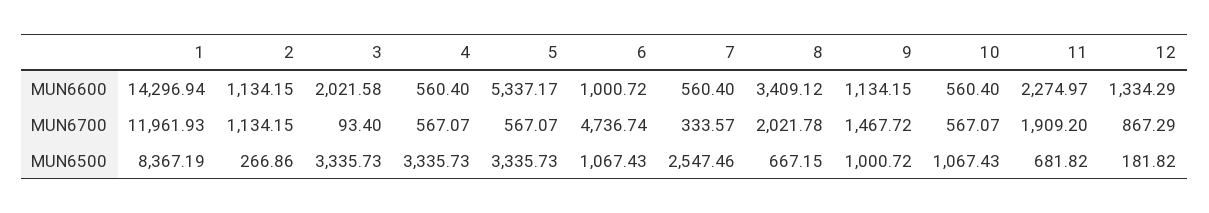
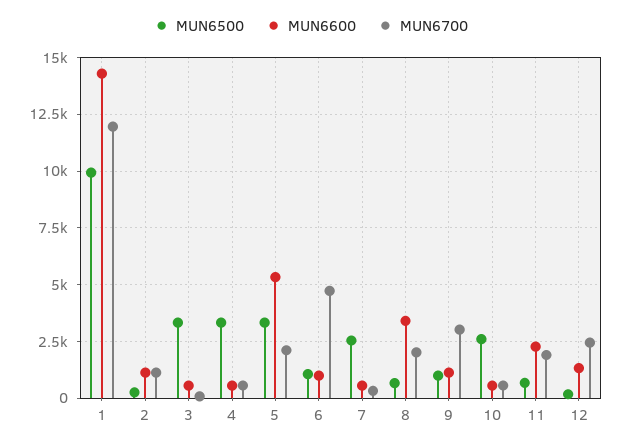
MUN6600, 3: 2021.58 -> 500
MUN6700, 5: 567.07 -> 2000
MUN6700, 9: 1467.72 -> 3000
MUN6700, 12: 867.29 -> 2500
MUN6500, 1: 8367.19 -> 10000
MUN6500, 10: 1067.43 -> 2500

